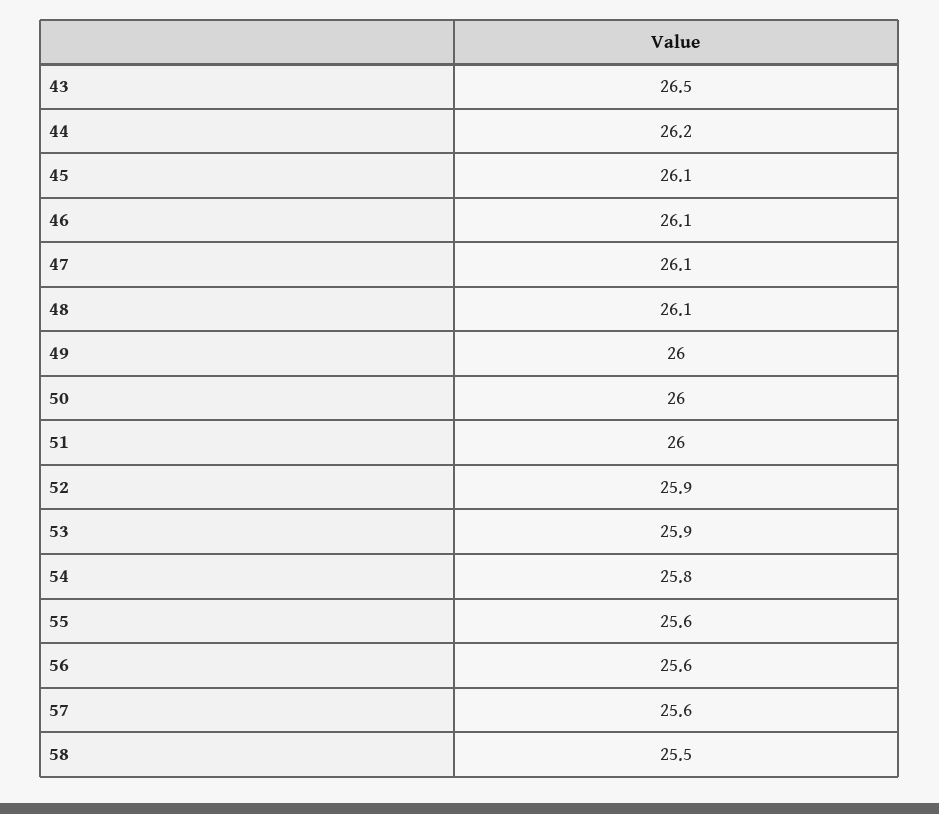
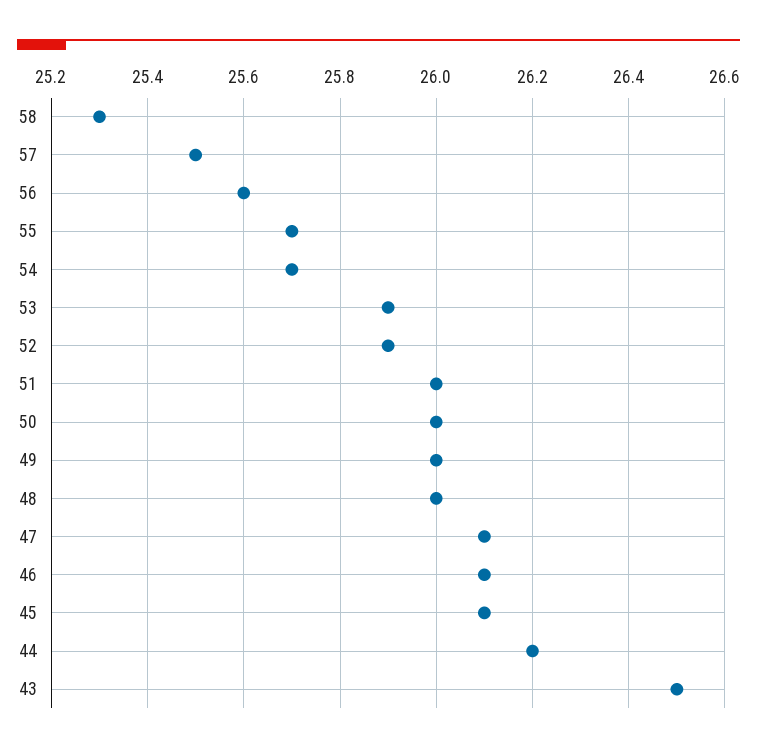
48: 26.1 -> 26
54: 25.8 -> 25.7
55: 25.6 -> 25.7
57: 25.6 -> 25.5
58: 25.5 -> 25.3

